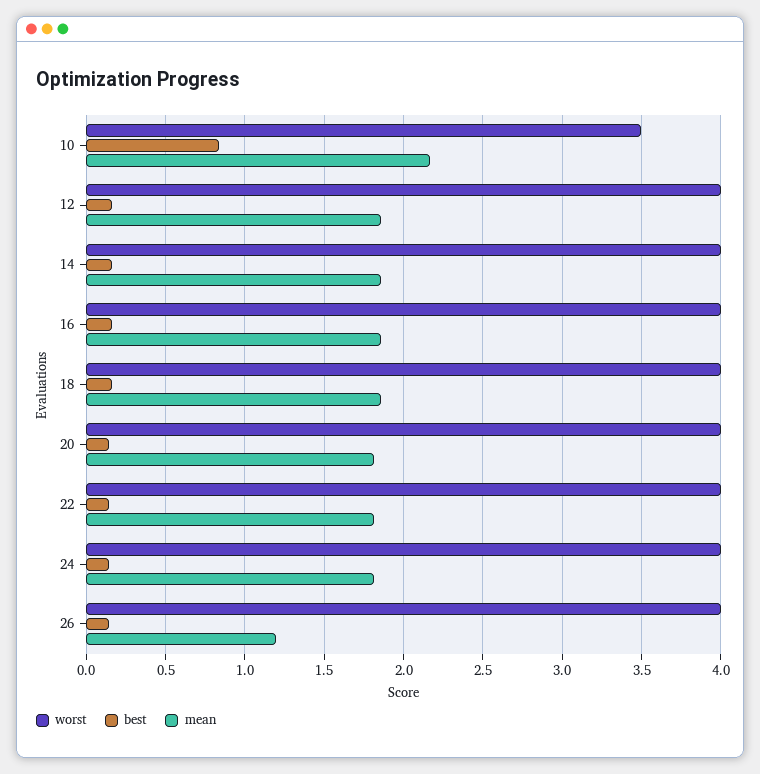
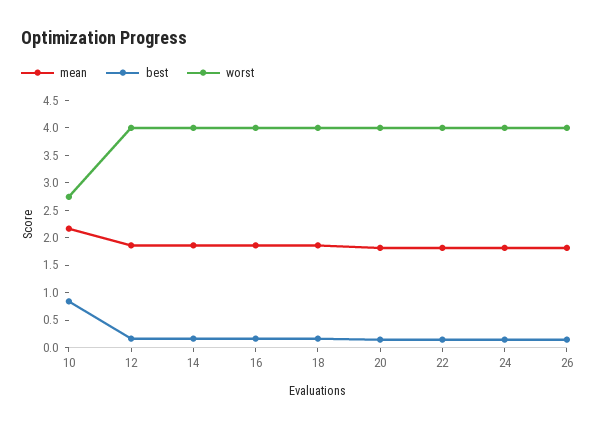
worst, 10: 3.5 -> 2.75
mean, 26: 1.2 -> 1.75

